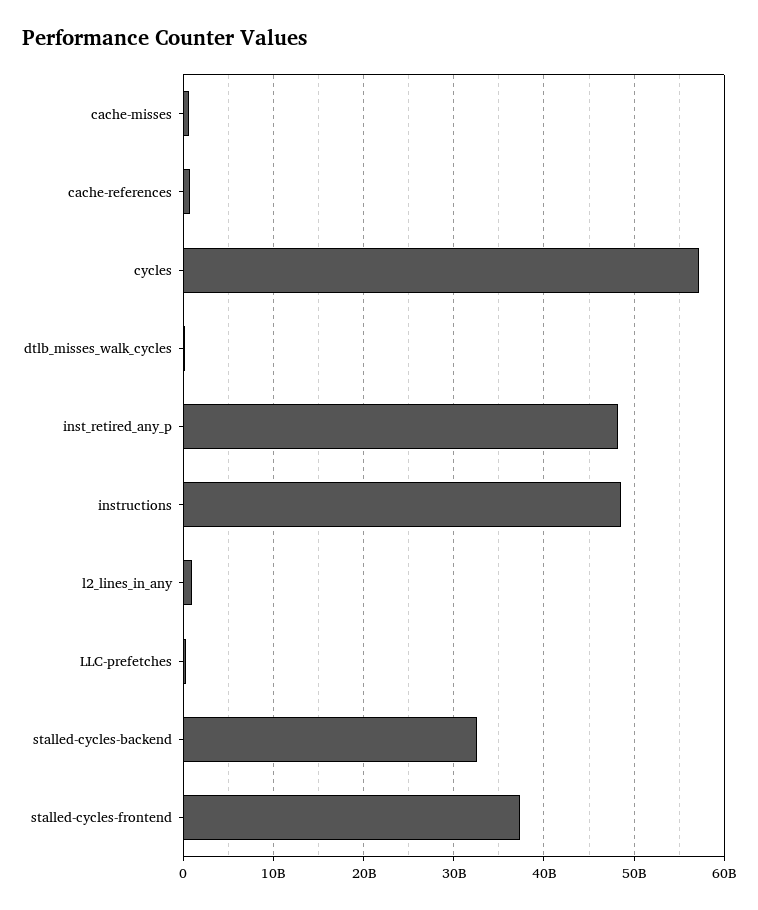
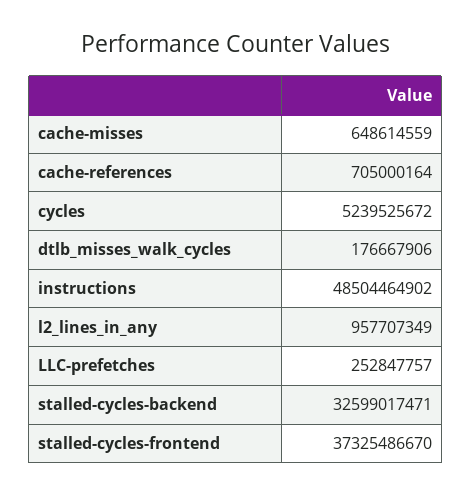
cycles: 57000000000 -> 5239525672
inst_retired_any_p: 48000000000 -> none

